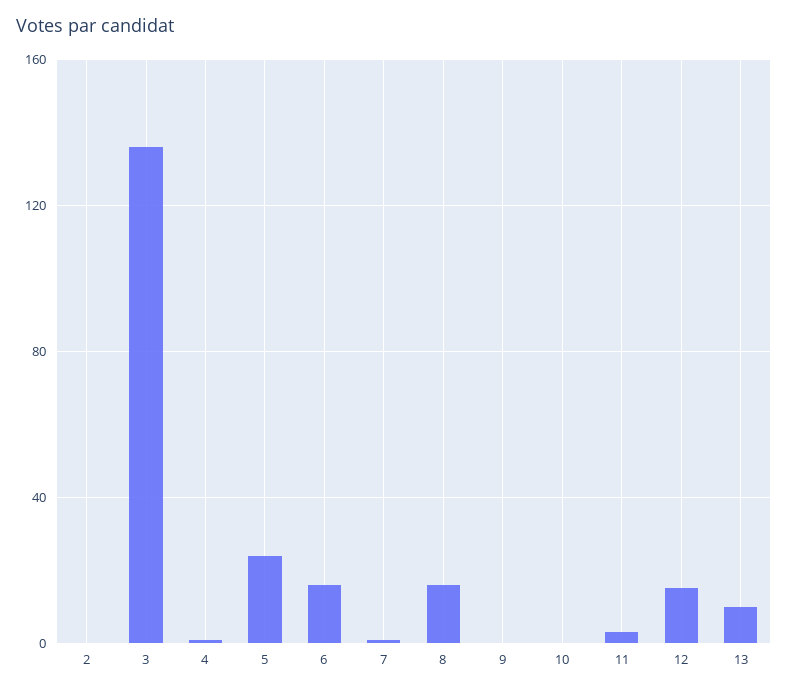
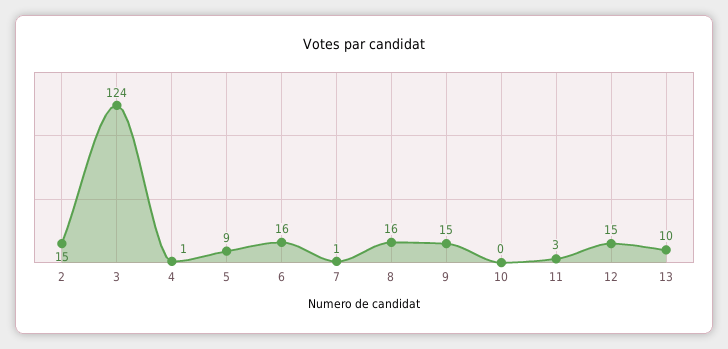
2: 0 -> 15
3: 135 -> 124
5: 25 -> 9
9: 0 -> 15

